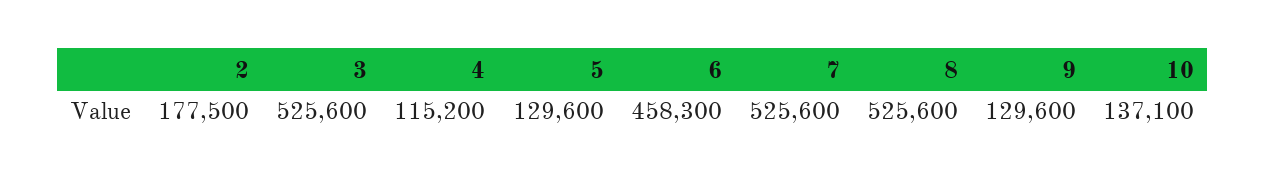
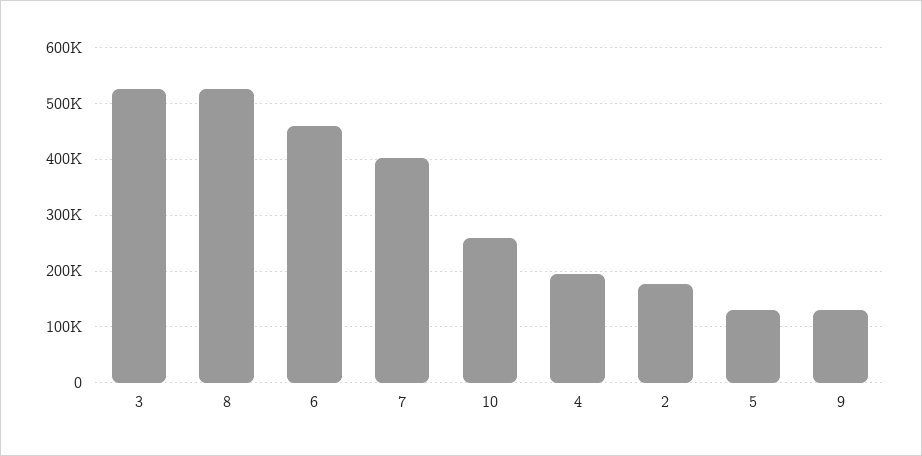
4: 115200 -> 200000
7: 525600 -> 400000
10: 137100 -> 260000

